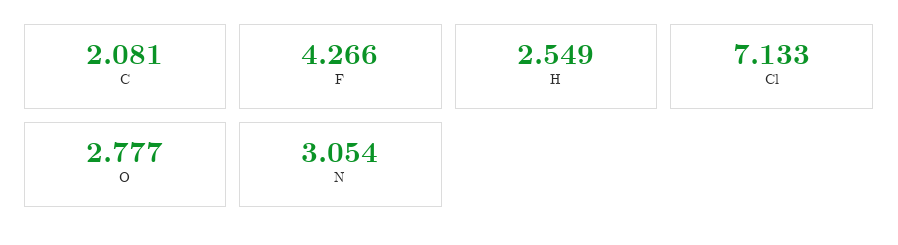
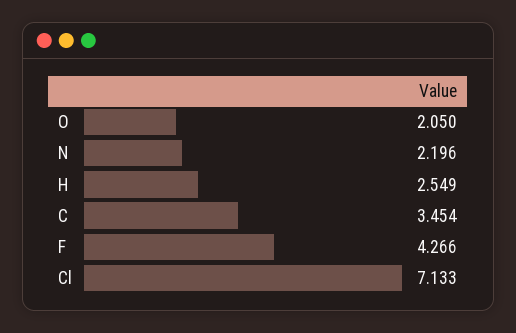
C: 2.081 -> 3.454
O: 2.777 -> 2.05
N: 3.054 -> 2.196

